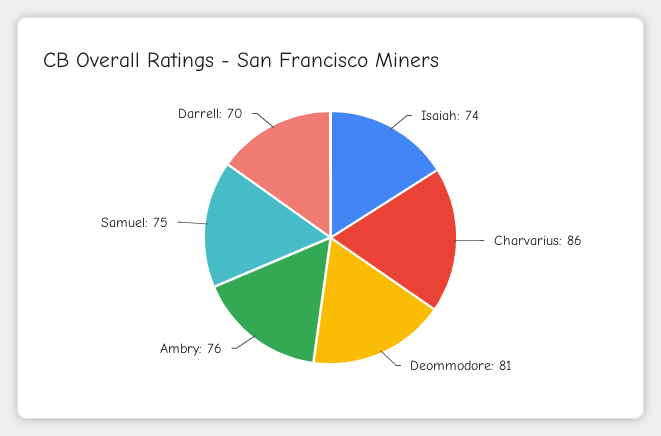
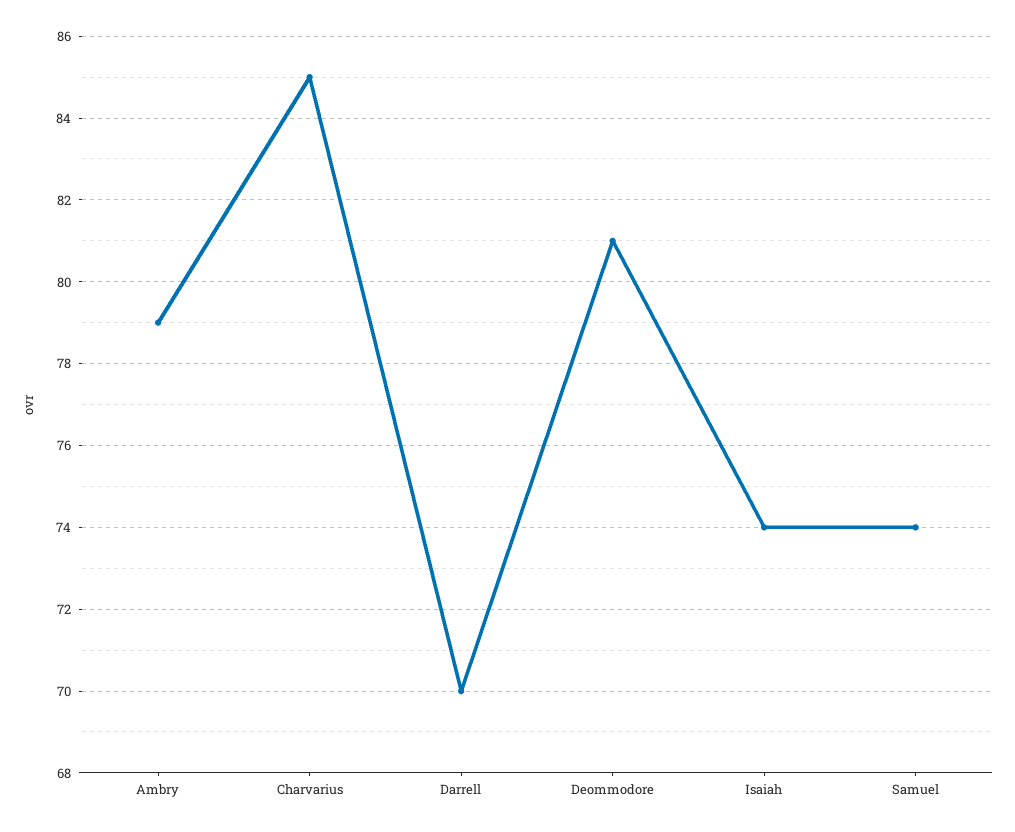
Charvarius: 86 -> 85
Ambry: 76 -> 79
Samuel: 75 -> 74

